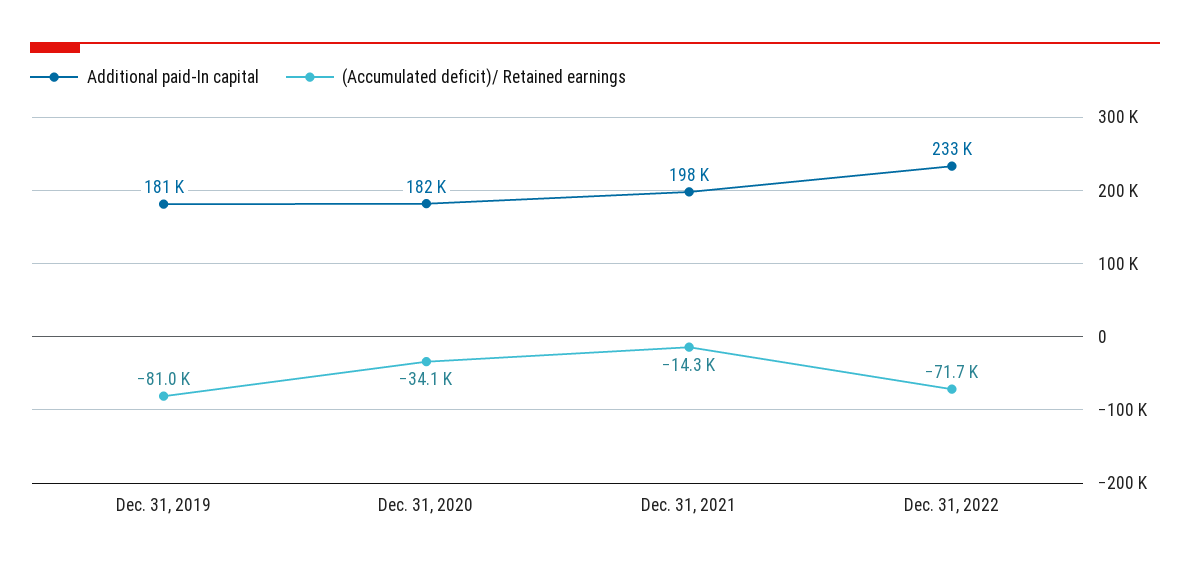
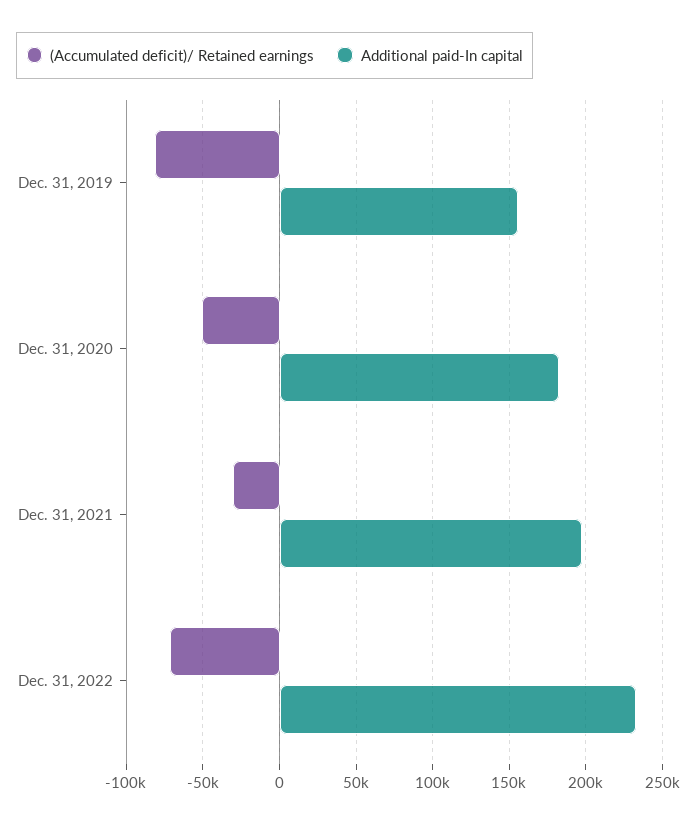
Additional paid-In capital, Dec. 31, 2019: 181000 -> 155000
(Accumulated deficit)/ Retained earnings, Dec. 31, 2020: -34100 -> -50000
(Accumulated deficit)/ Retained earnings, Dec. 31, 2021: -14300 -> -30000

